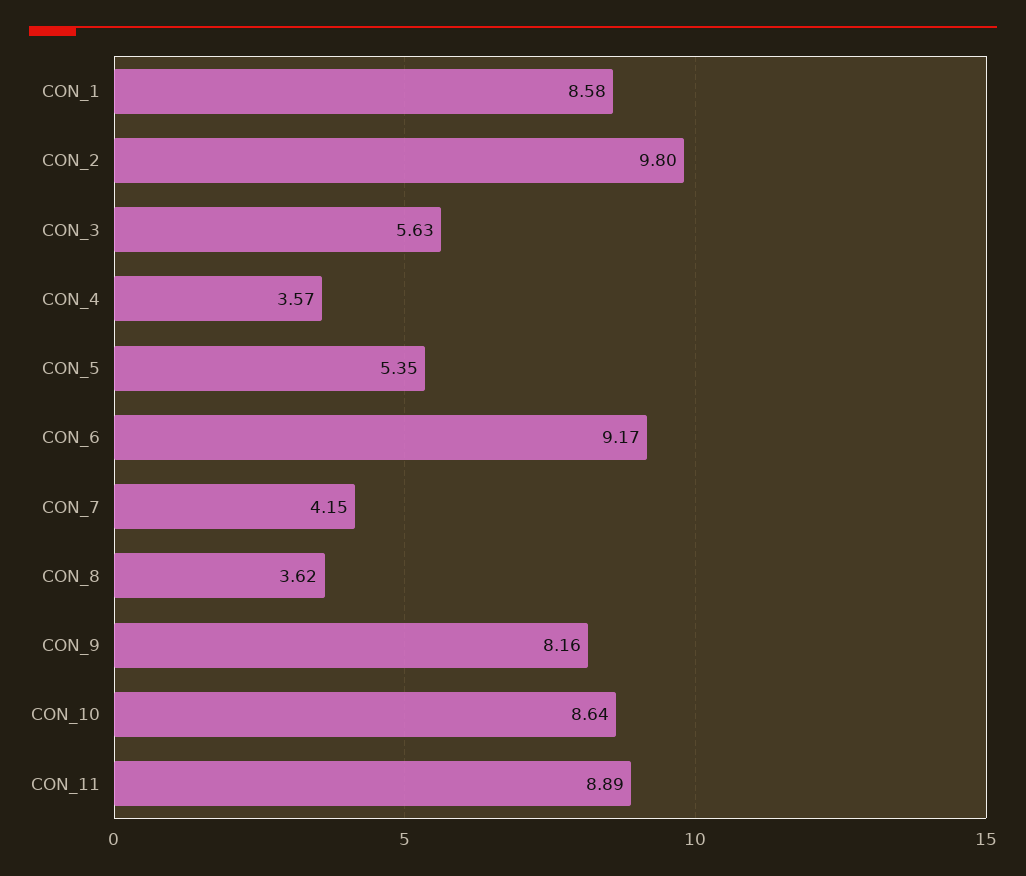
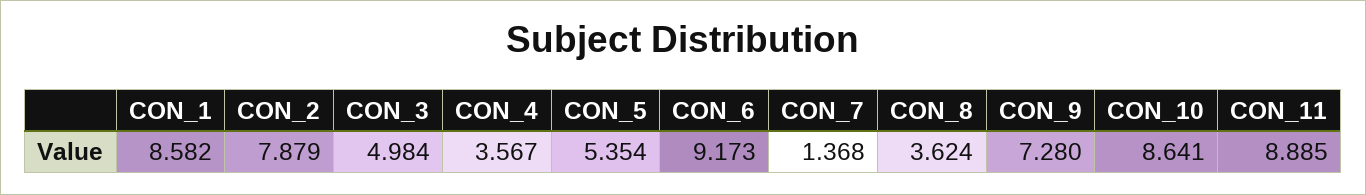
CON_2: 9.8 -> 7.879
CON_3: 5.63 -> 4.984
CON_7: 4.15 -> 1.368
CON_9: 8.16 -> 7.28

